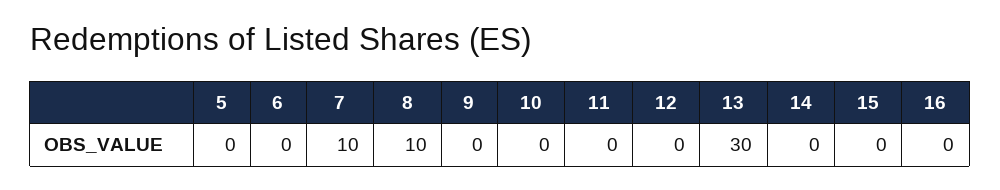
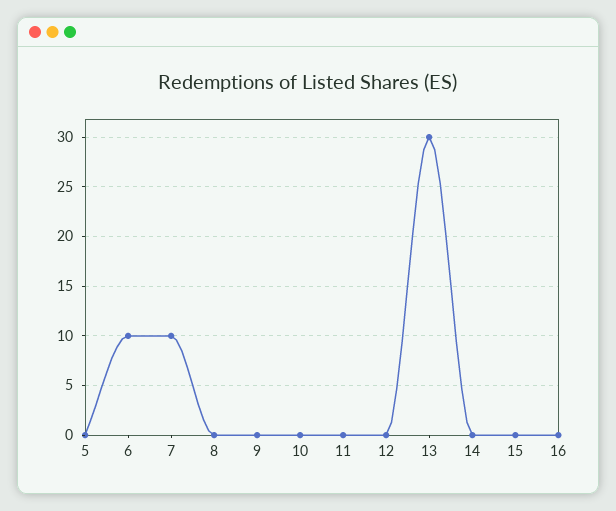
6: 0 -> 10
8: 10 -> 0

